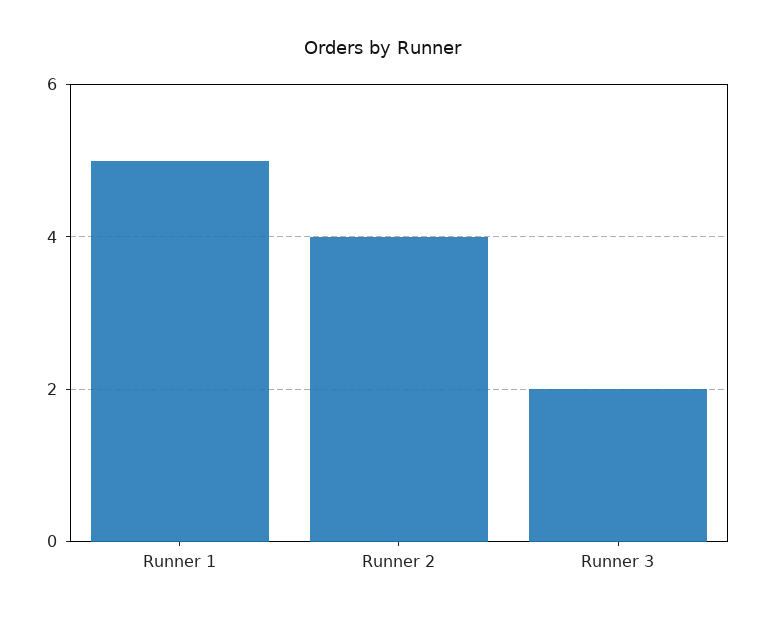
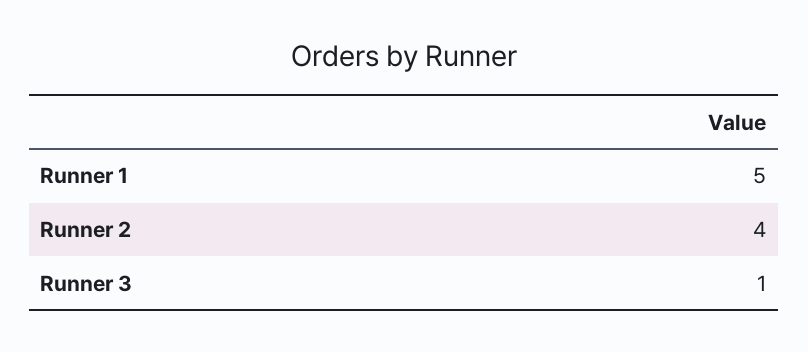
Runner 3: 2 -> 1

